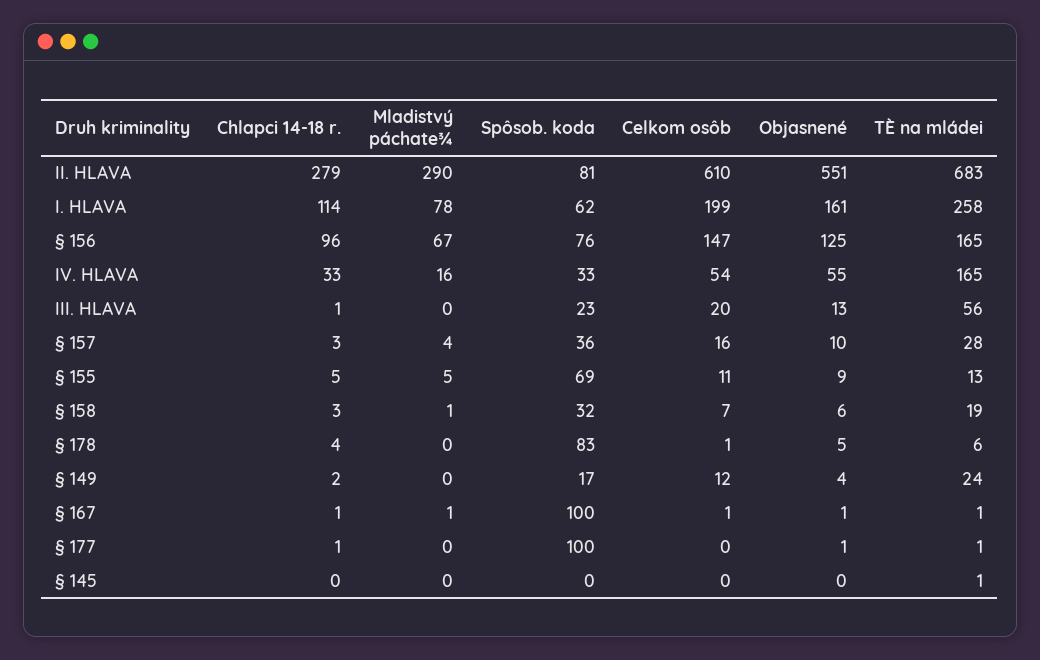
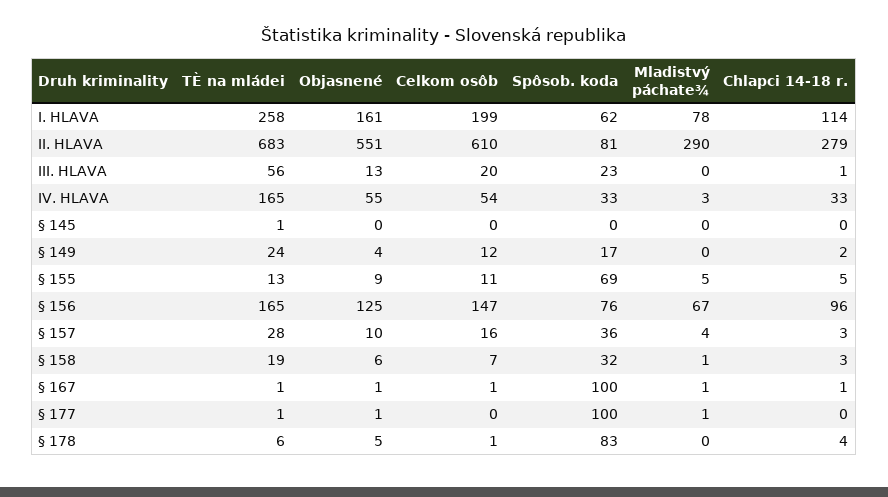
Mladistvý páchate¾, IV. HLAVA: 16 -> 3
Chlapci 14-18 r., § 177: 1 -> 0
Mladistvý páchate¾, § 177: 0 -> 1

